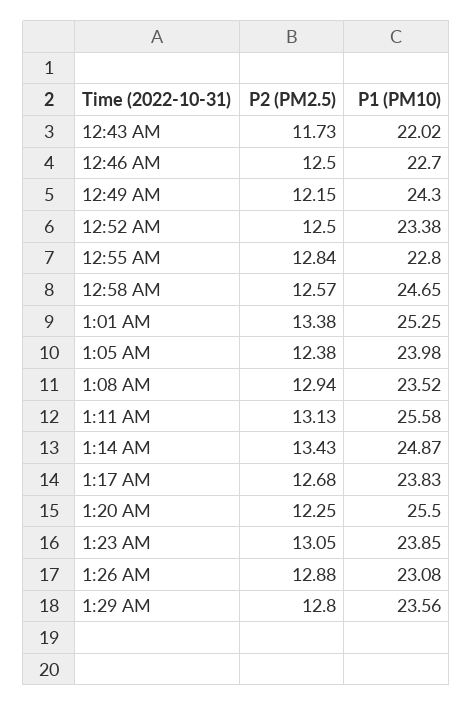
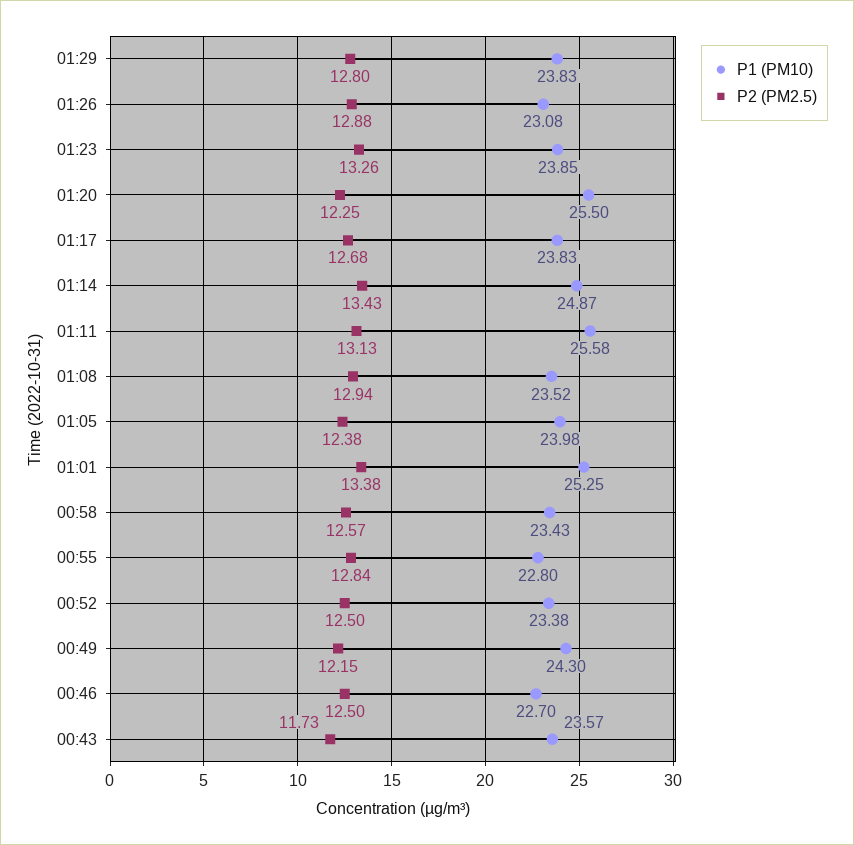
P1 (PM10), 12:43 AM: 22.02 -> 23.57
P1 (PM10), 12:58 AM: 24.65 -> 23.43
P2 (PM2.5), 1:23 AM: 13.05 -> 13.26
P1 (PM10), 1:29 AM: 23.56 -> 23.83

